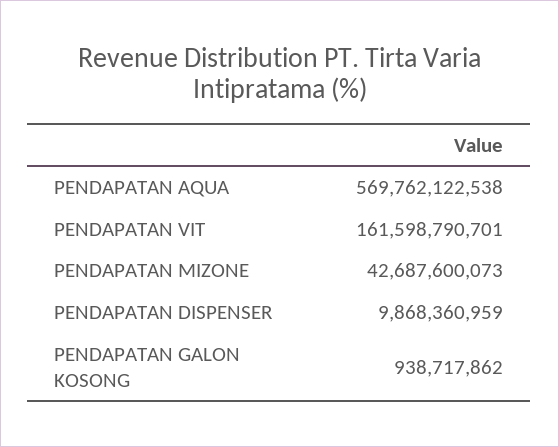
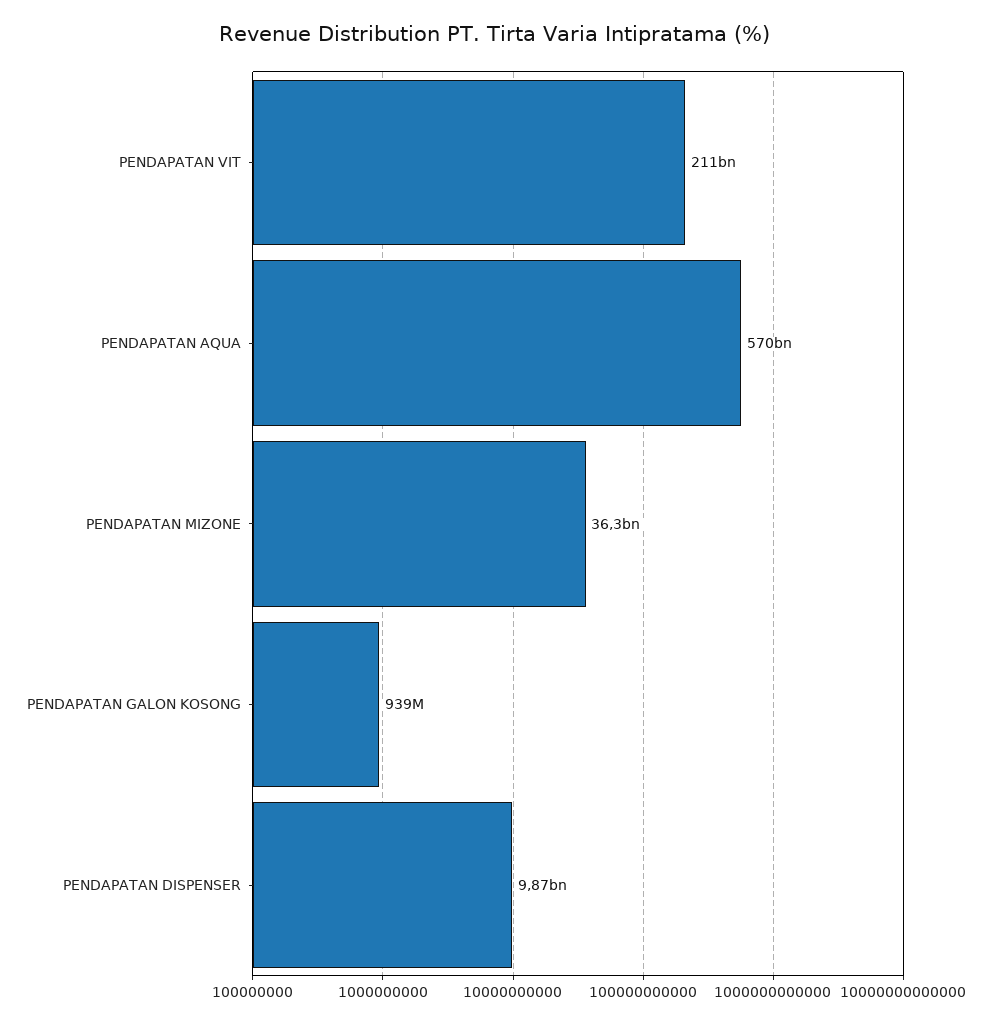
PENDAPATAN VIT: 161598790701 -> 211000000000
PENDAPATAN MIZONE: 42687600073 -> 36300000000

